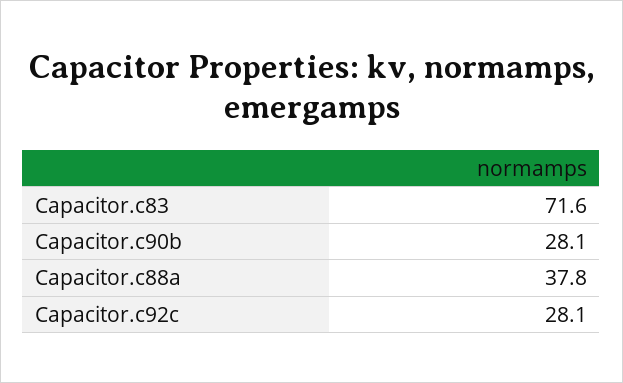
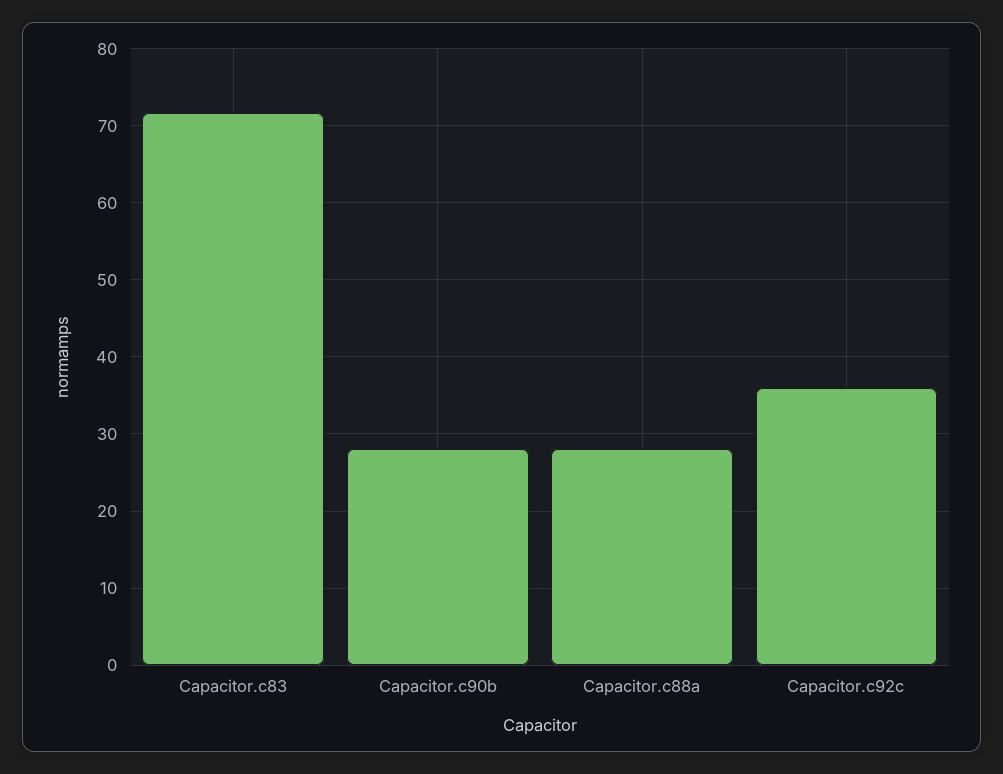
Capacitor.c88a: 37.8 -> 28
Capacitor.c92c: 28.1 -> 36

